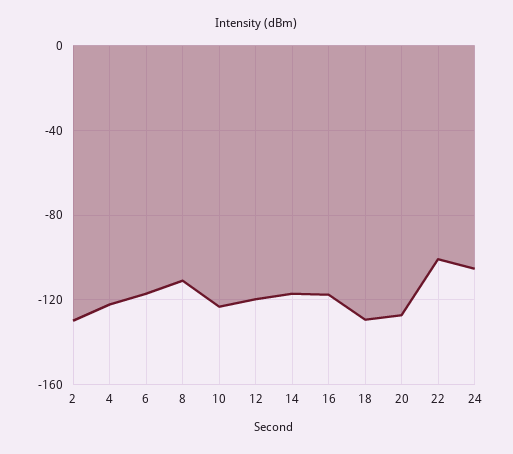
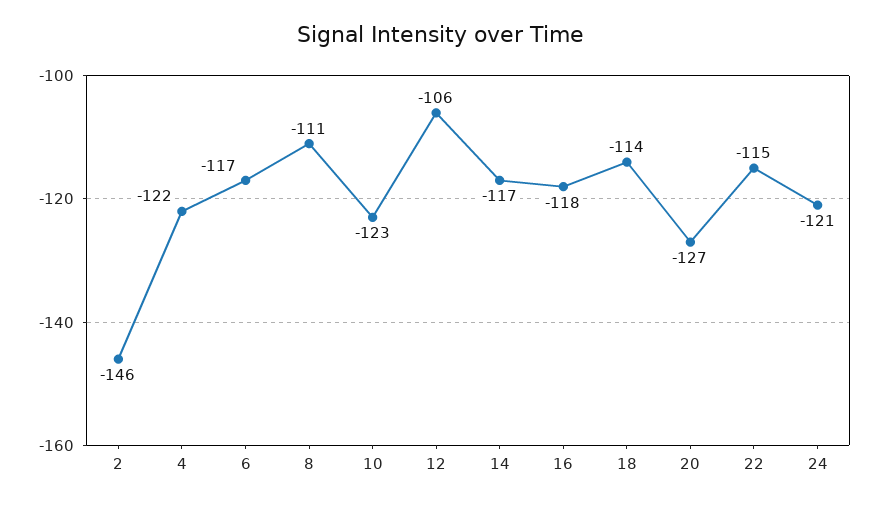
2: -130 -> -146
12: -120 -> -106
18: -130 -> -114
22: -100 -> -115
24: -105 -> -121

